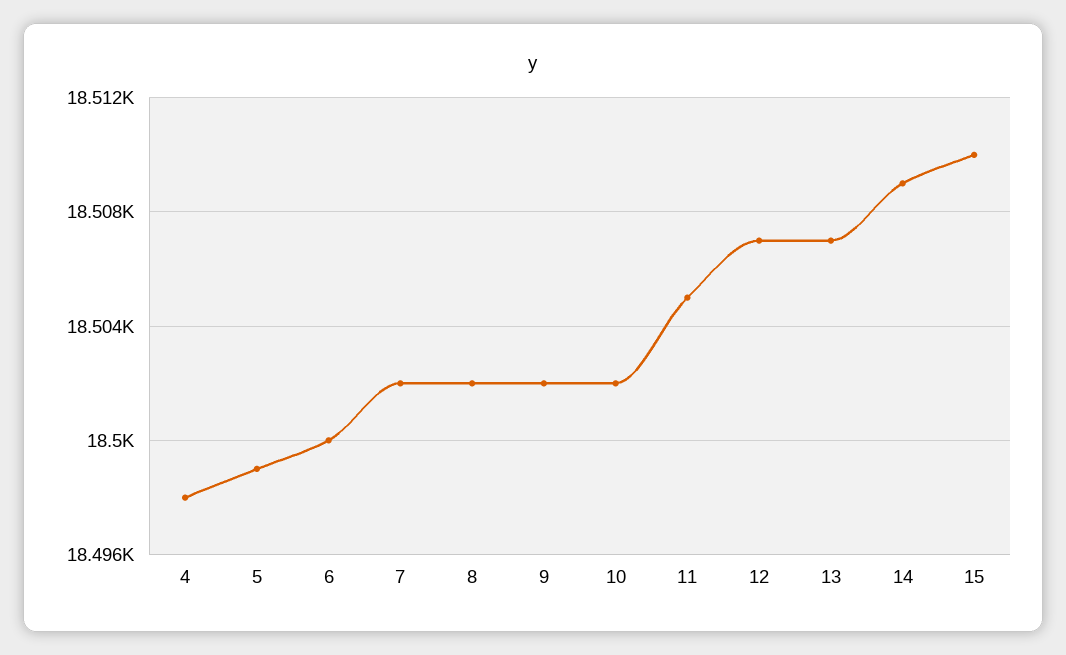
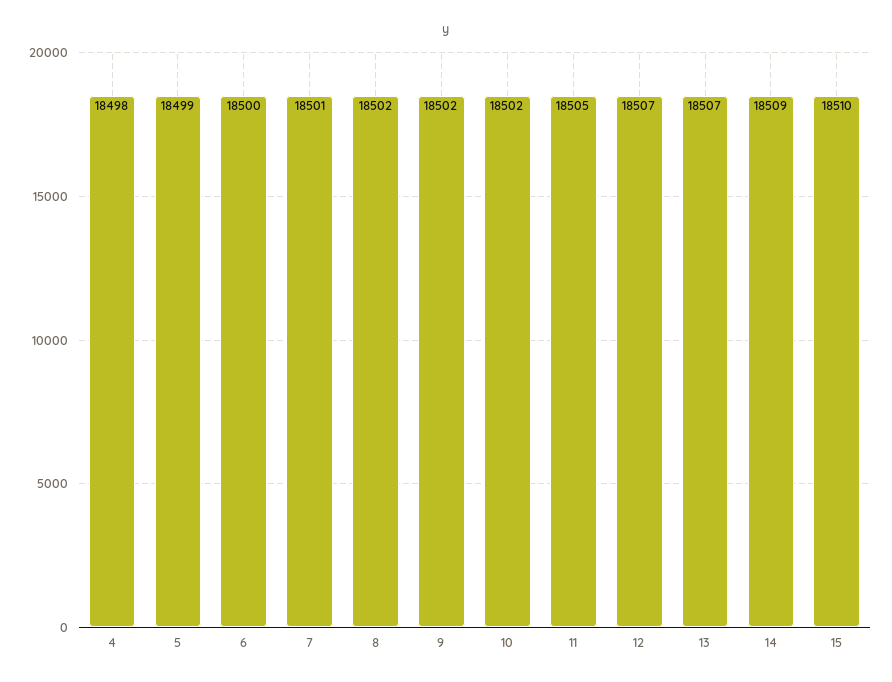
7: 18502 -> 18501

